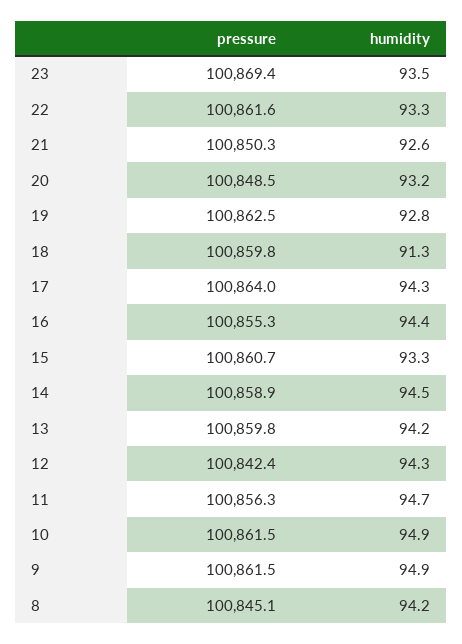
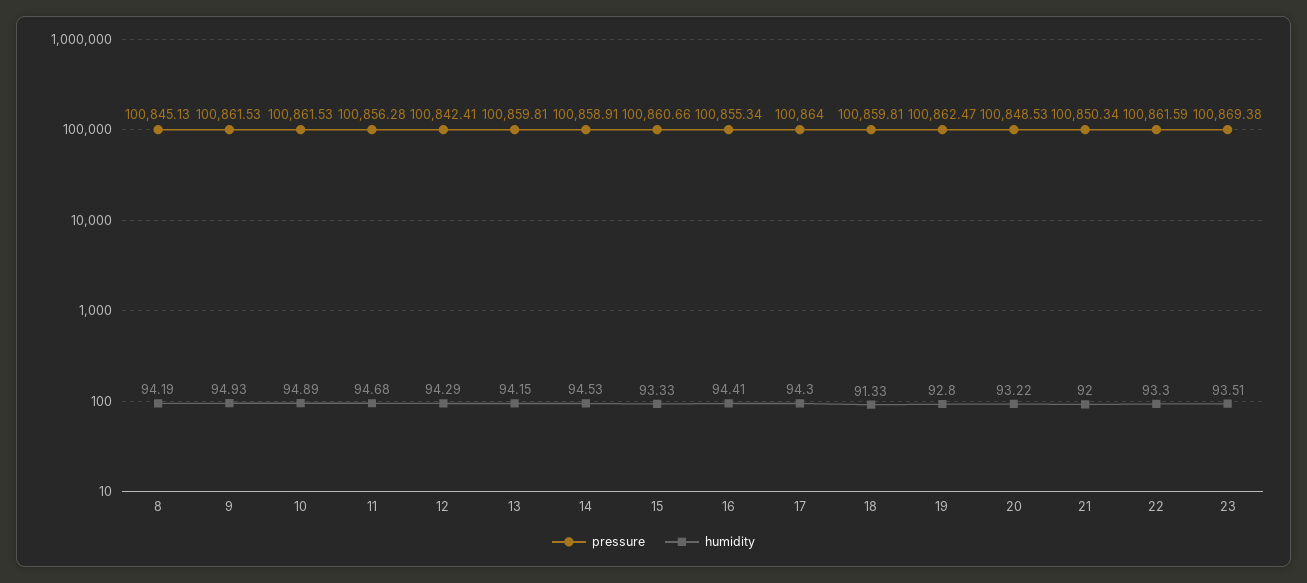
humidity, 21: 92.6 -> 92

